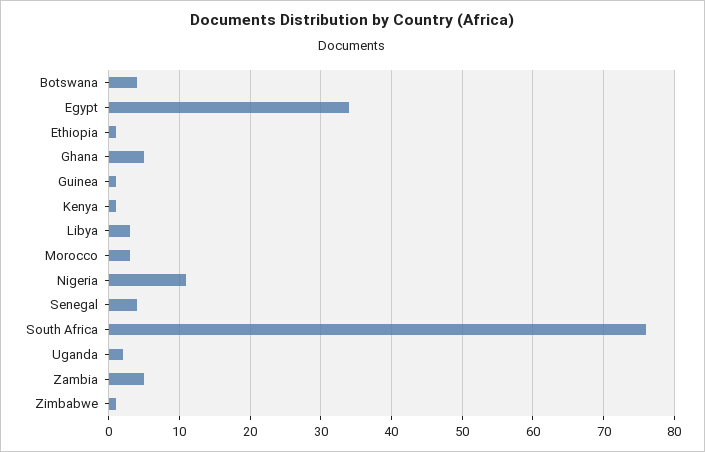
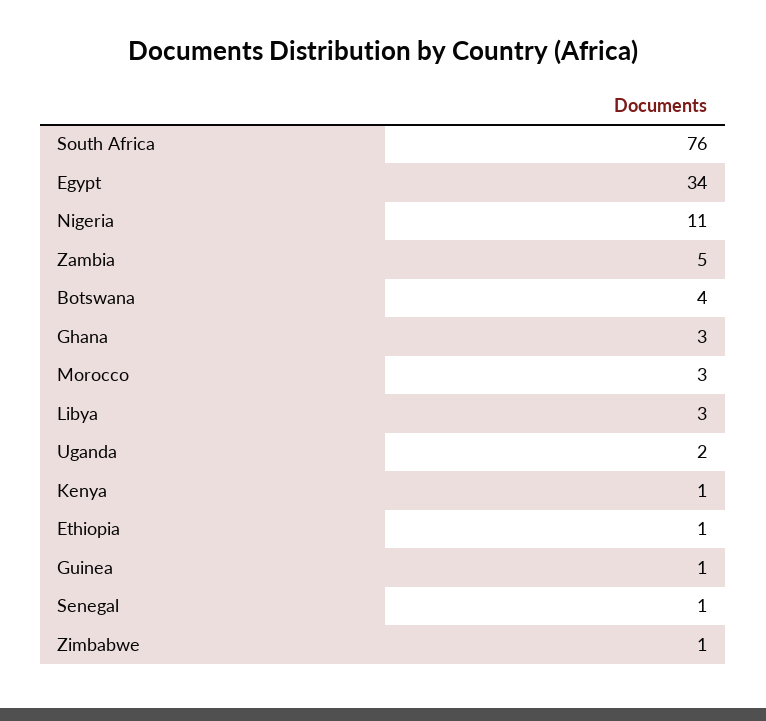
Ghana: 5 -> 3
Senegal: 4 -> 1

